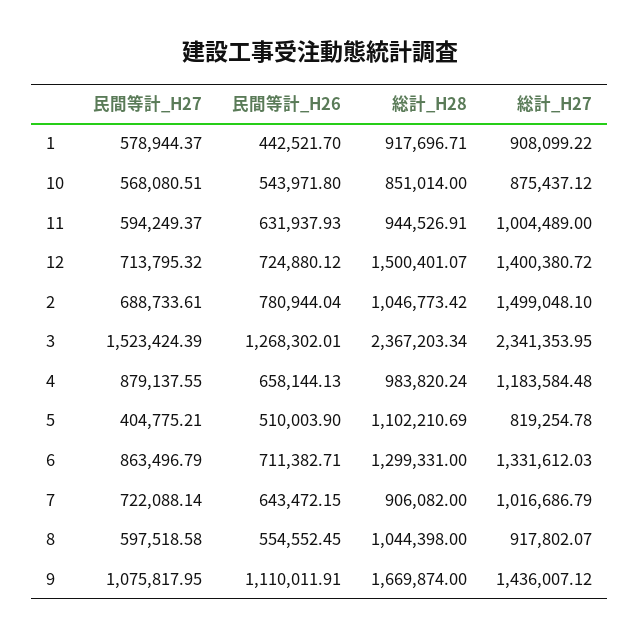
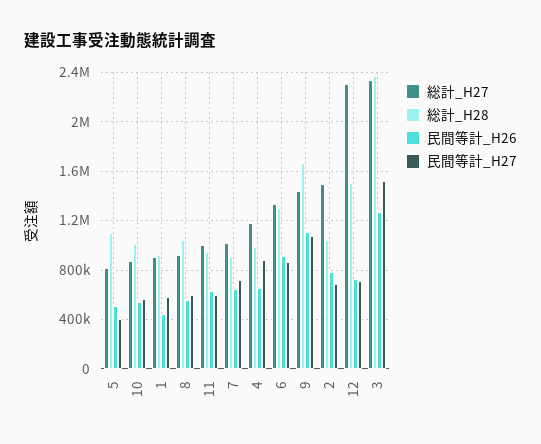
総計_H28, 10: 851014 -> 1000000
総計_H27, 12: 1400380.72 -> 2300000
民間等計_H26, 6: 711382.71 -> 900000

